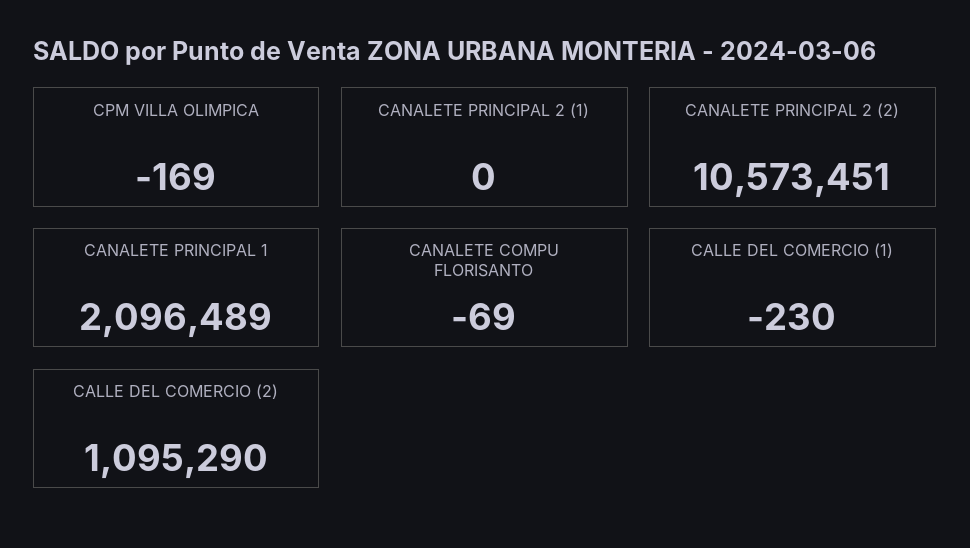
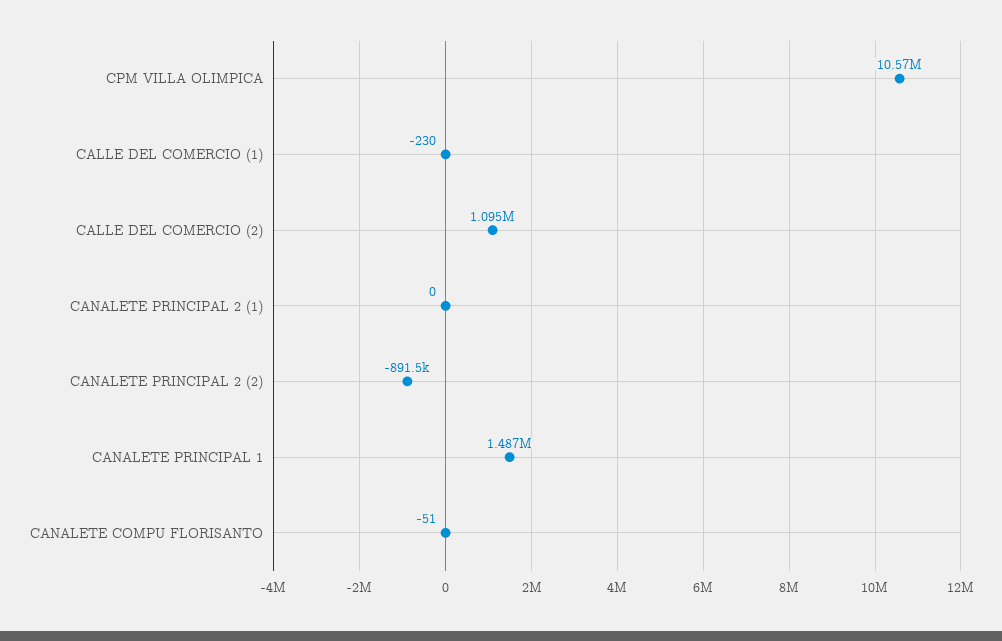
CPM VILLA OLIMPICA: -169 -> 10570000
CANALETE PRINCIPAL 2 (2): 10573451 -> -891500
CANALETE PRINCIPAL 1: 2096489 -> 1487000
CANALETE COMPU FLORISANTO: -69 -> -51

